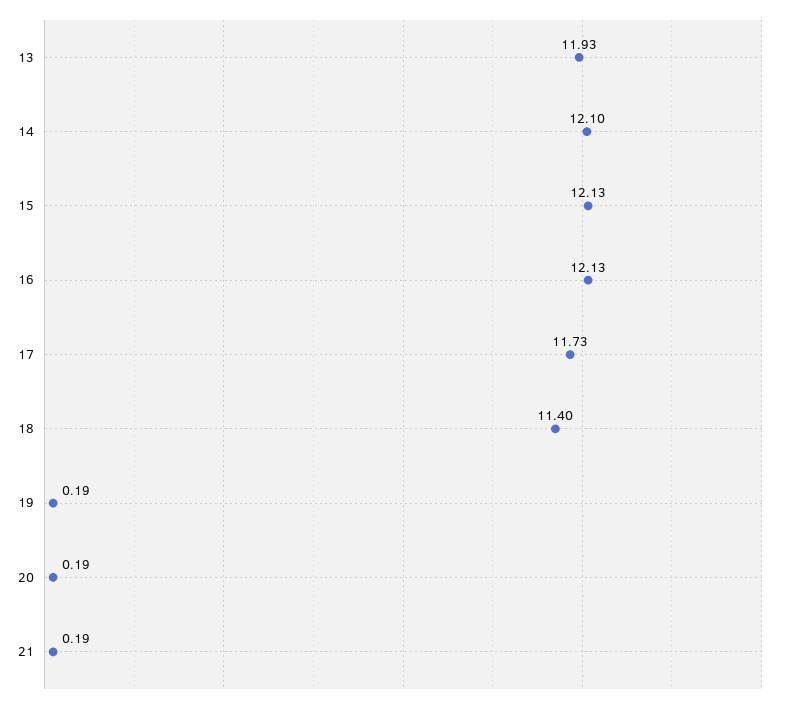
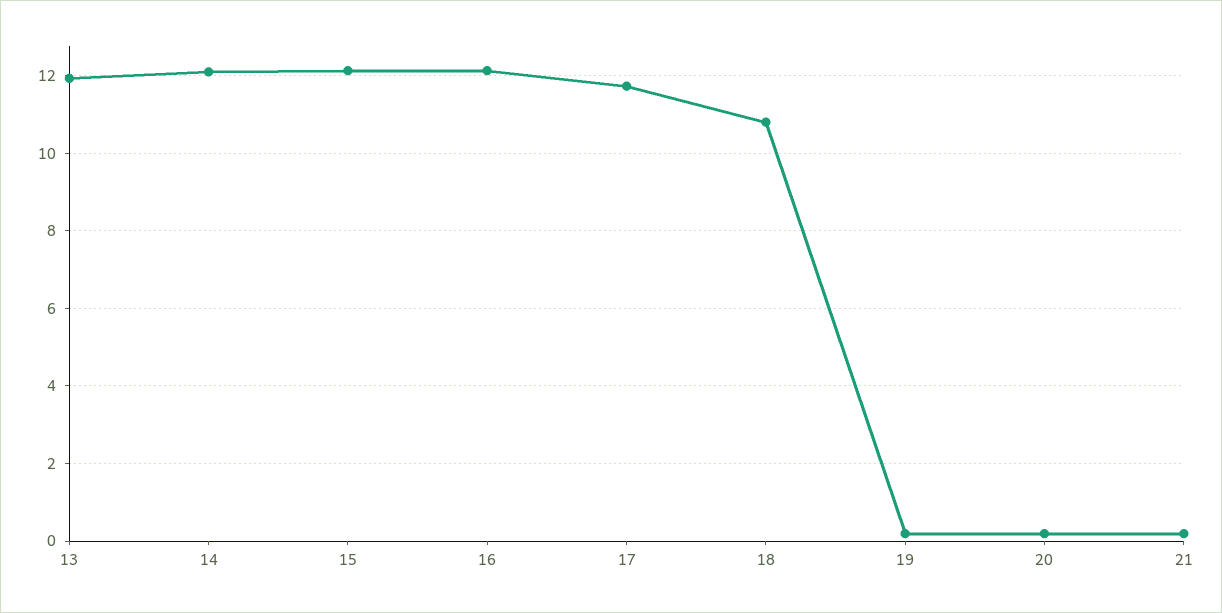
18: 11.4 -> 10.8

